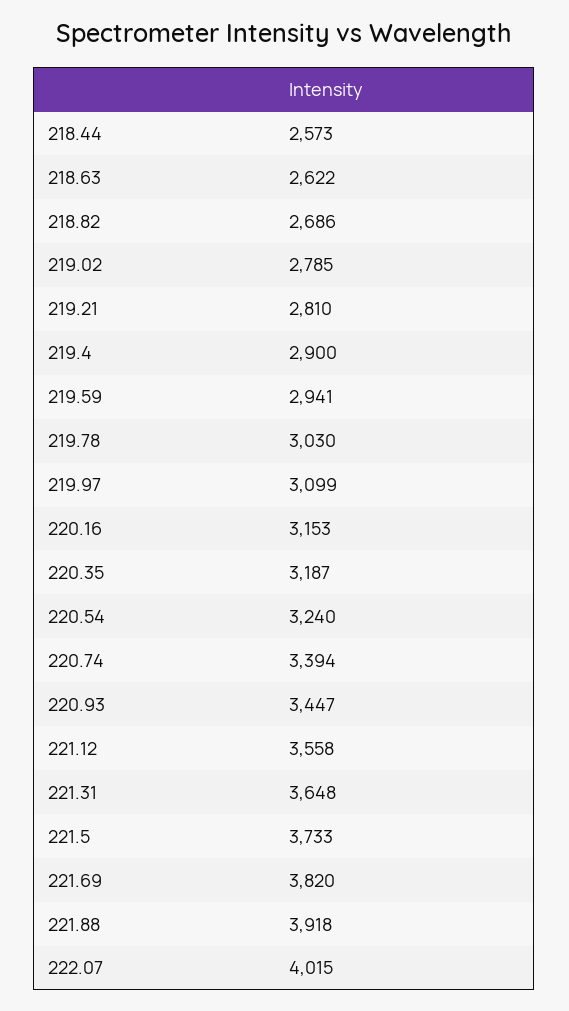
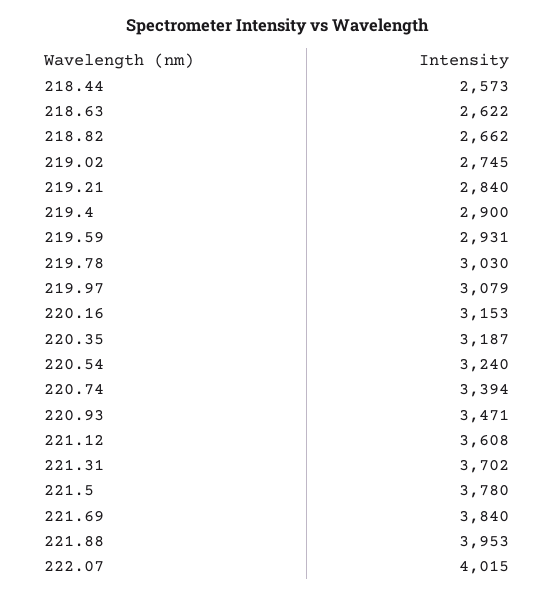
218.82: 2686 -> 2662
219.02: 2785 -> 2745
219.21: 2810 -> 2840
219.59: 2941 -> 2931
219.97: 3099 -> 3079
220.93: 3447 -> 3471
221.12: 3558 -> 3608
221.31: 3648 -> 3702
221.5: 3733 -> 3780
221.69: 3820 -> 3840
221.88: 3918 -> 3953

